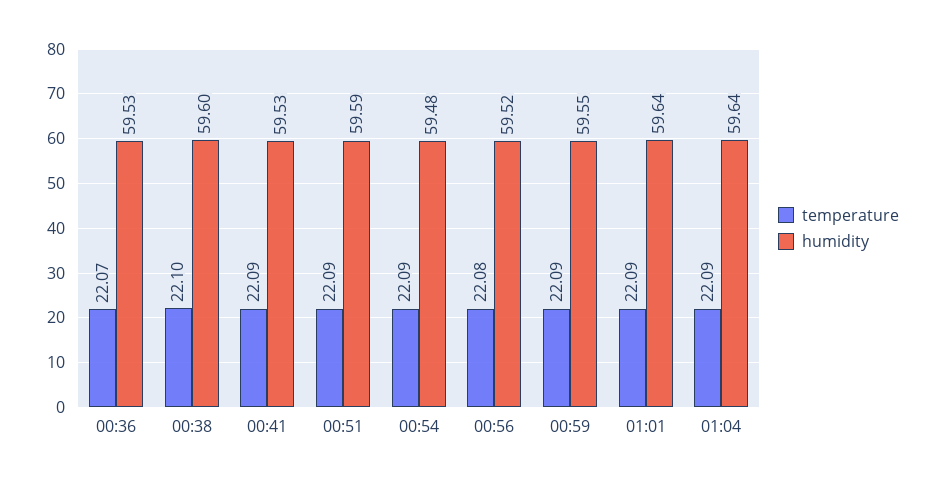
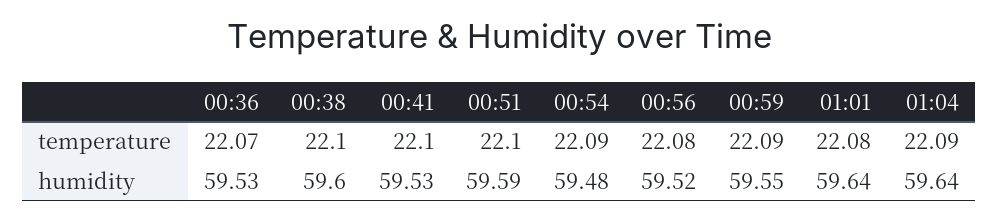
temperature, 00:41: 22.09 -> 22.1
temperature, 00:51: 22.09 -> 22.1
temperature, 01:01: 22.09 -> 22.08

